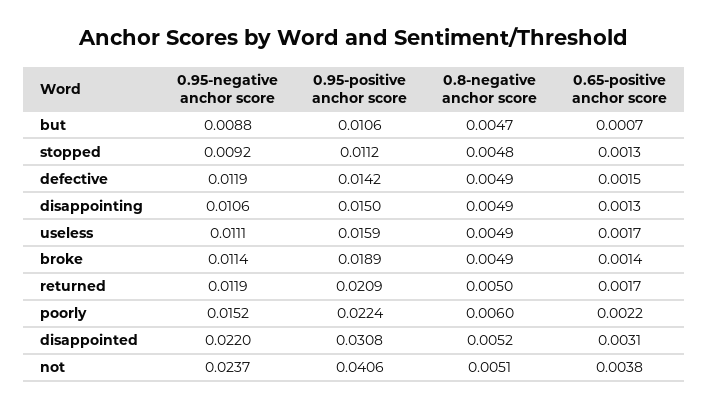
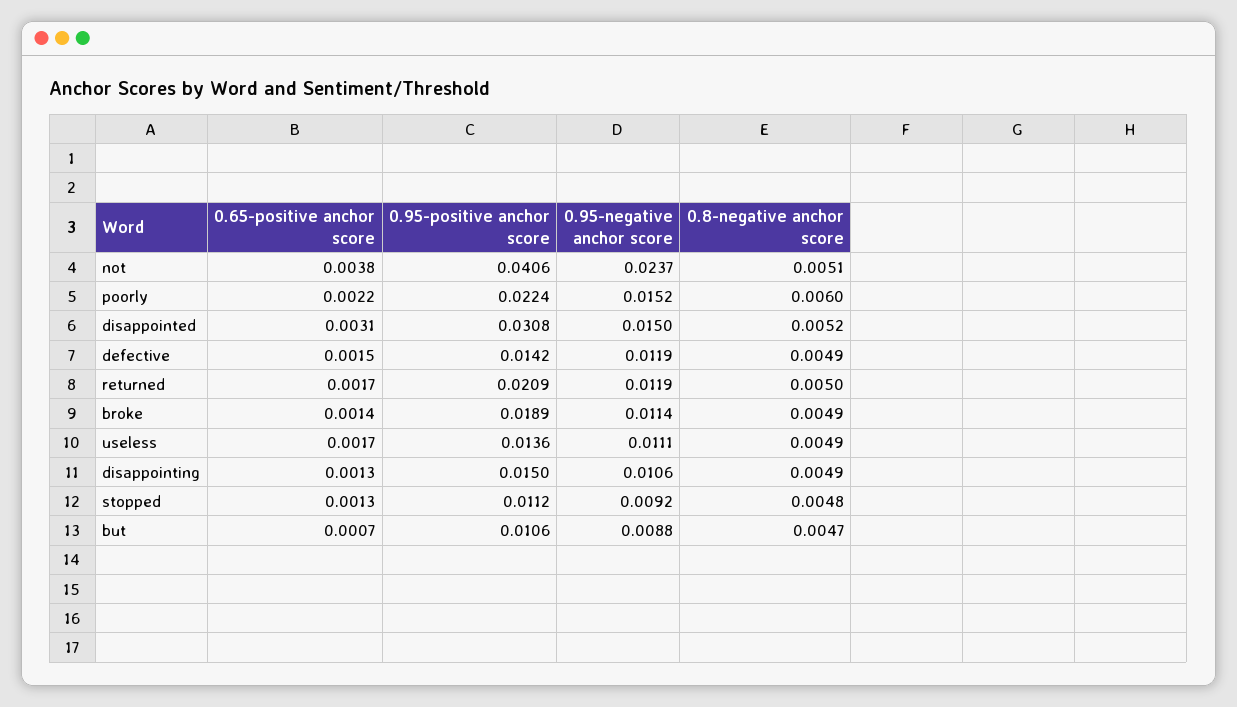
0.95-positive anchor score, useless: 0.0159 -> 0.0136
0.95-negative anchor score, disappointed: 0.022 -> 0.015

